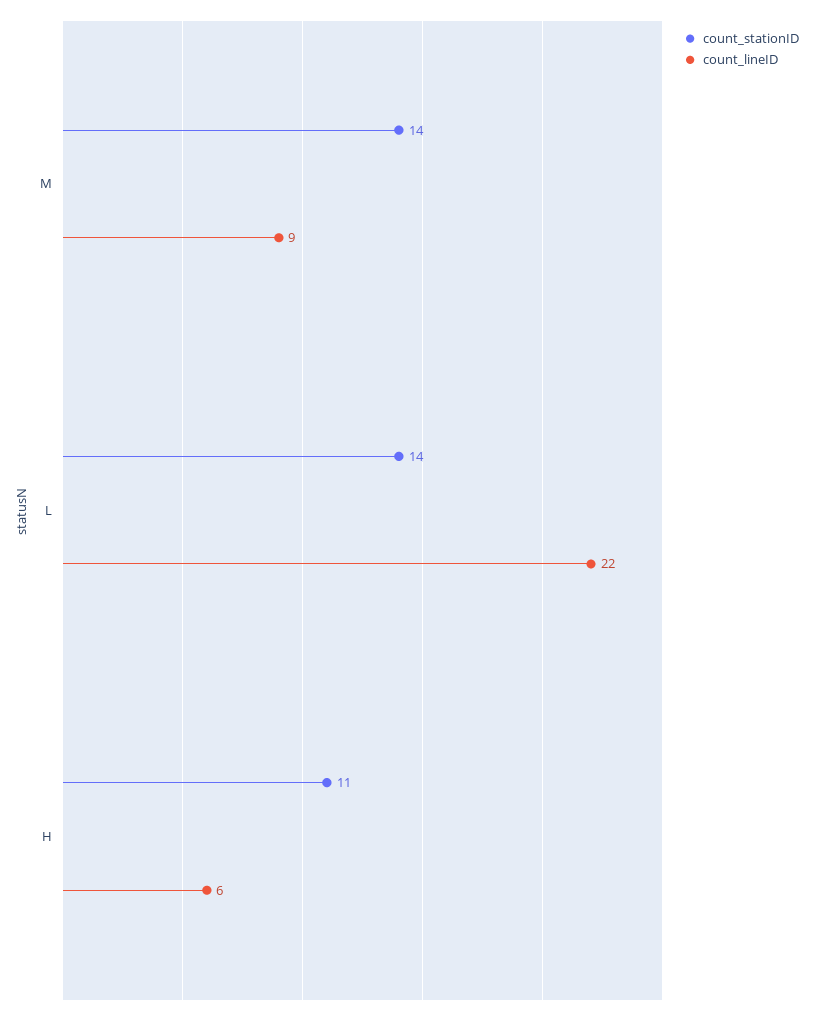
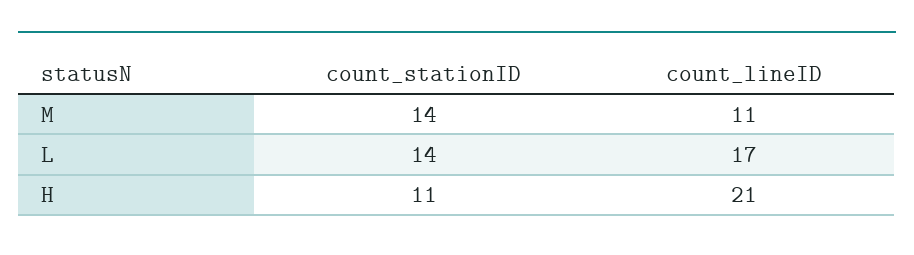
count_lineID, M: 9 -> 11
count_lineID, L: 22 -> 17
count_lineID, H: 6 -> 21

